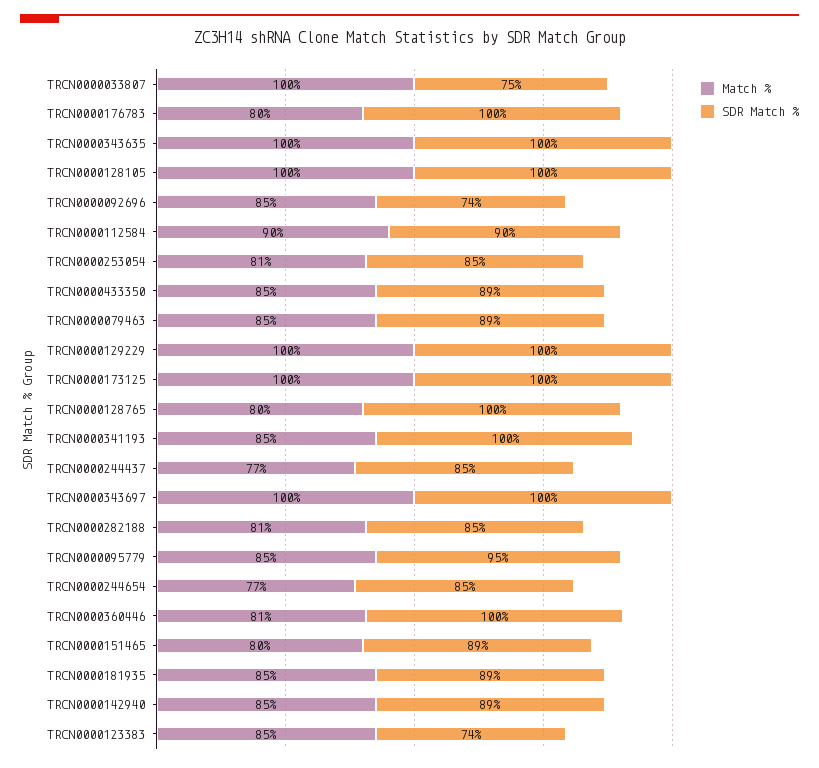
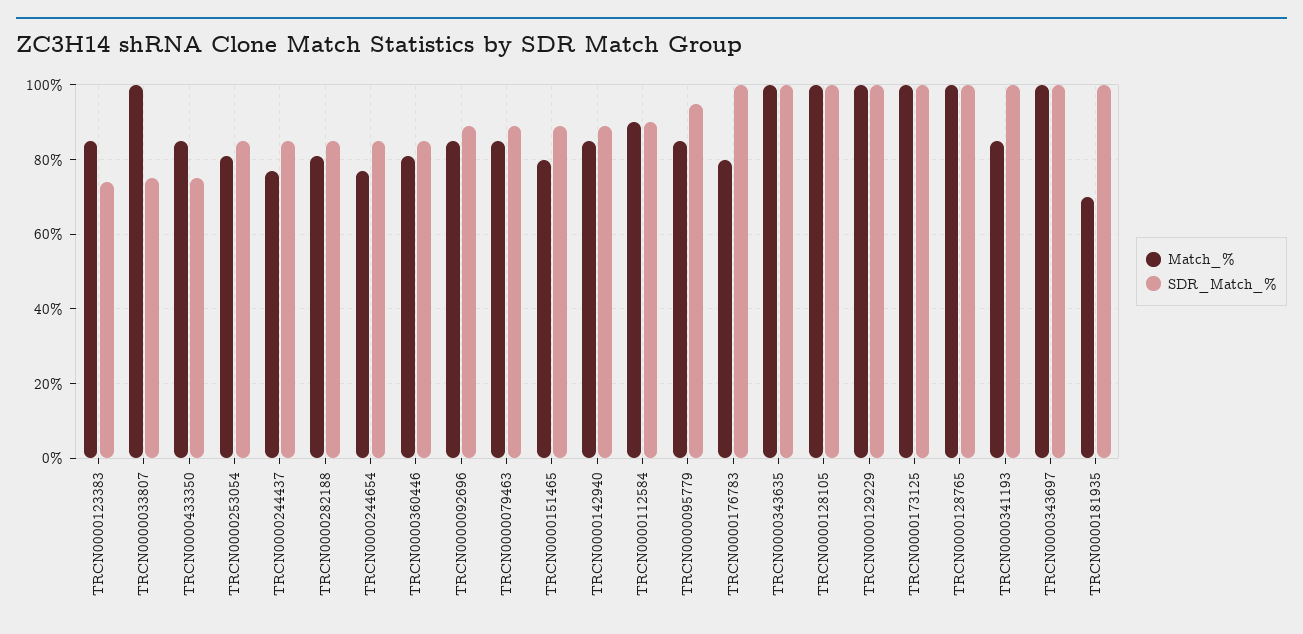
SDR Match %, TRCN0000092696: 74 -> 90
SDR Match %, TRCN0000433350: 89 -> 75
Match %, TRCN0000128765: 80 -> 100
SDR Match %, TRCN0000360446: 100 -> 85
Match %, TRCN0000181935: 85 -> 70
SDR Match %, TRCN0000181935: 89 -> 100

